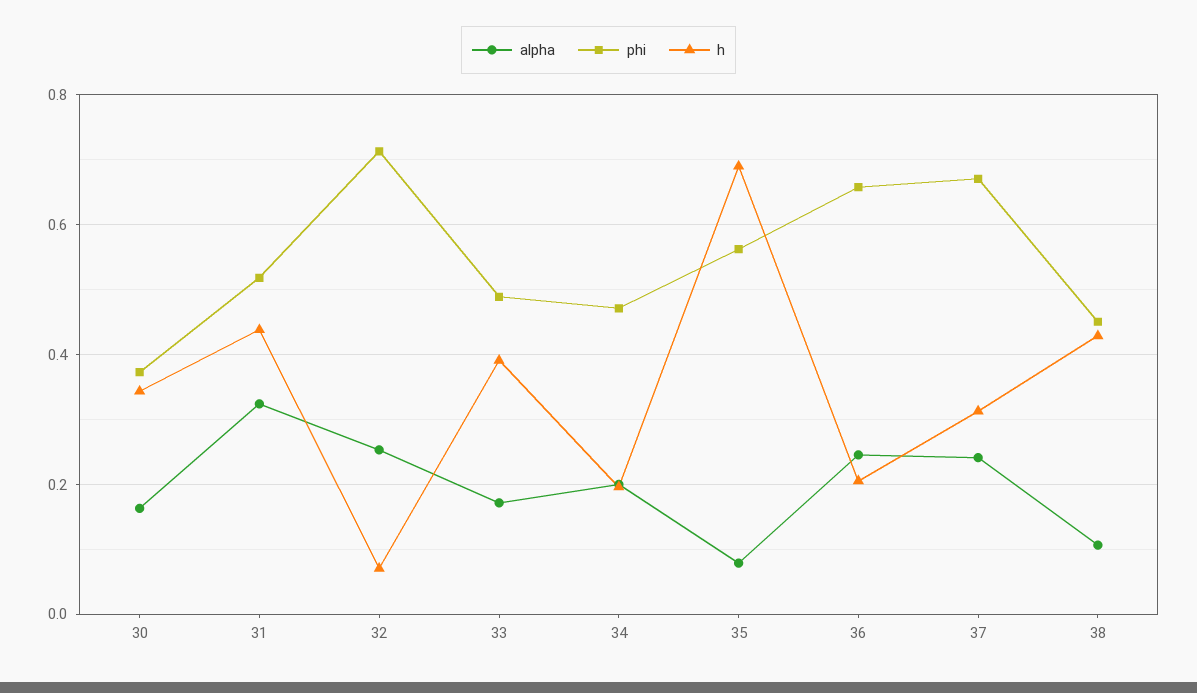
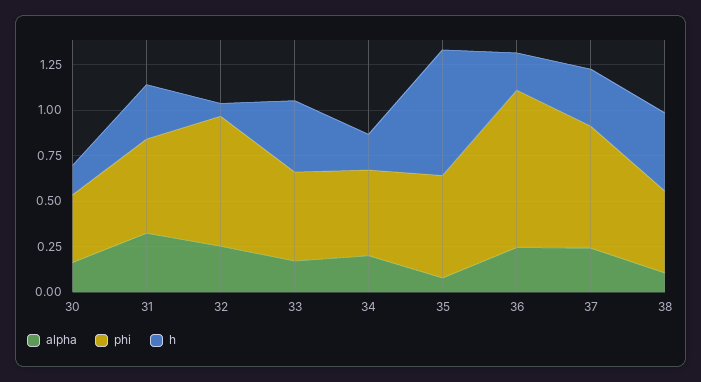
h, 30: 0.34 -> 0.15
h, 31: 0.44 -> 0.3
phi, 36: 0.66 -> 0.85

